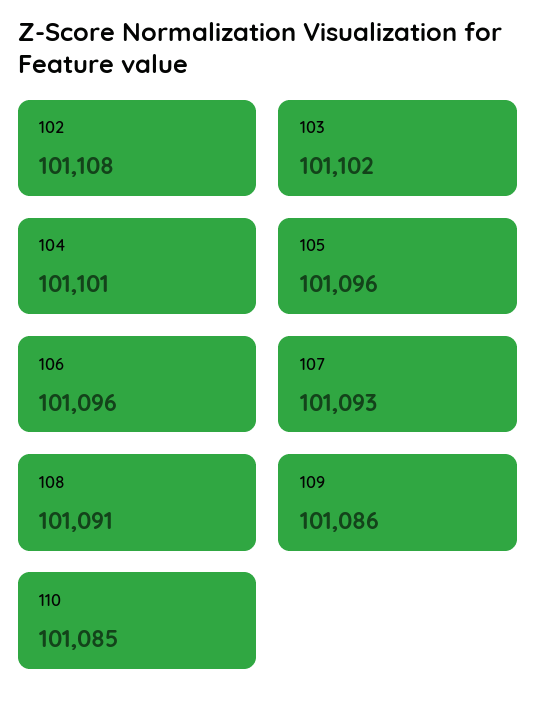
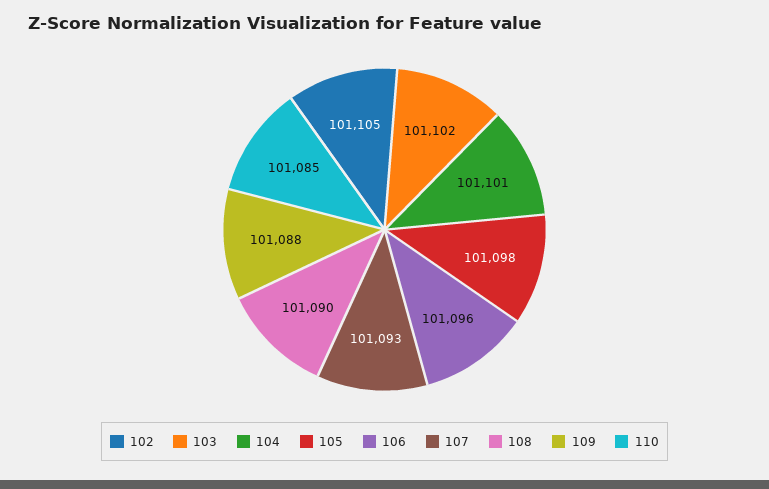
102: 101108 -> 101105
105: 101096 -> 101098
108: 101091 -> 101090
109: 101086 -> 101088

